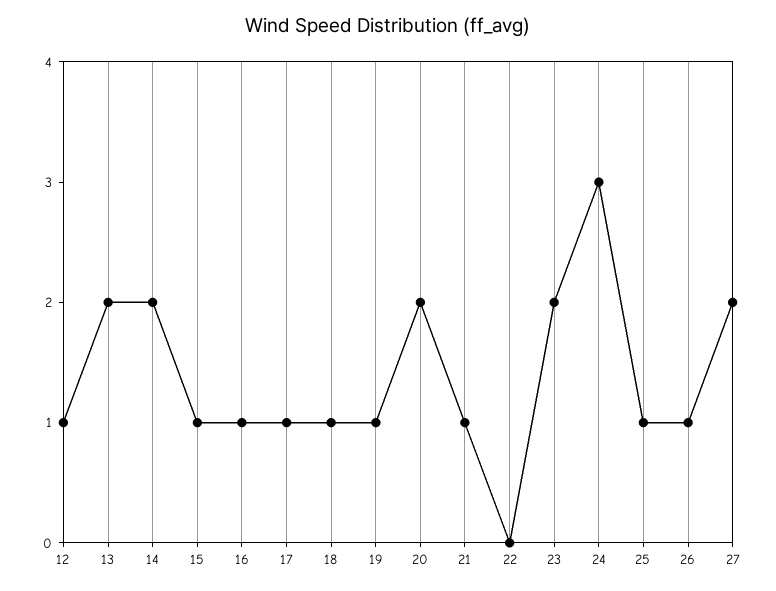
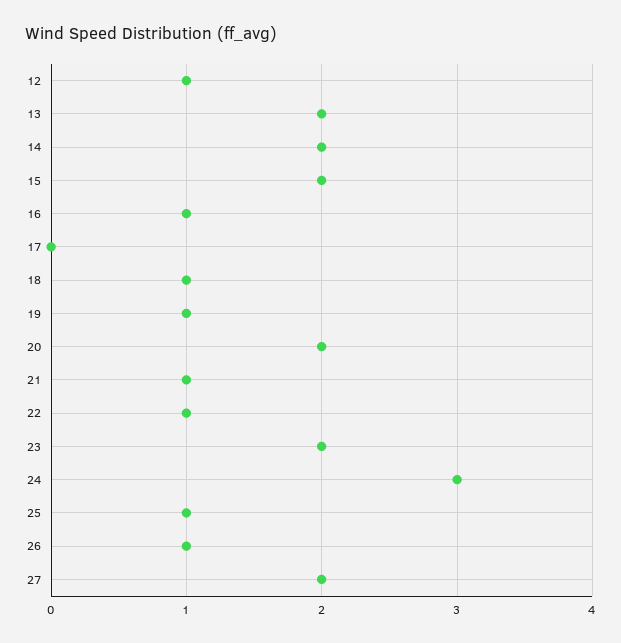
15: 1 -> 2
17: 1 -> 0
22: 0 -> 1

